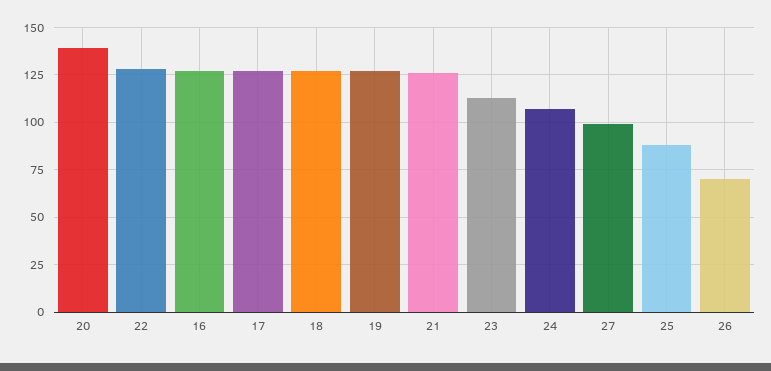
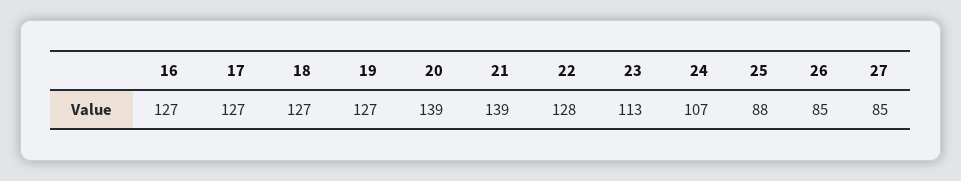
21: 125 -> 139
27: 100 -> 85
26: 70 -> 85

